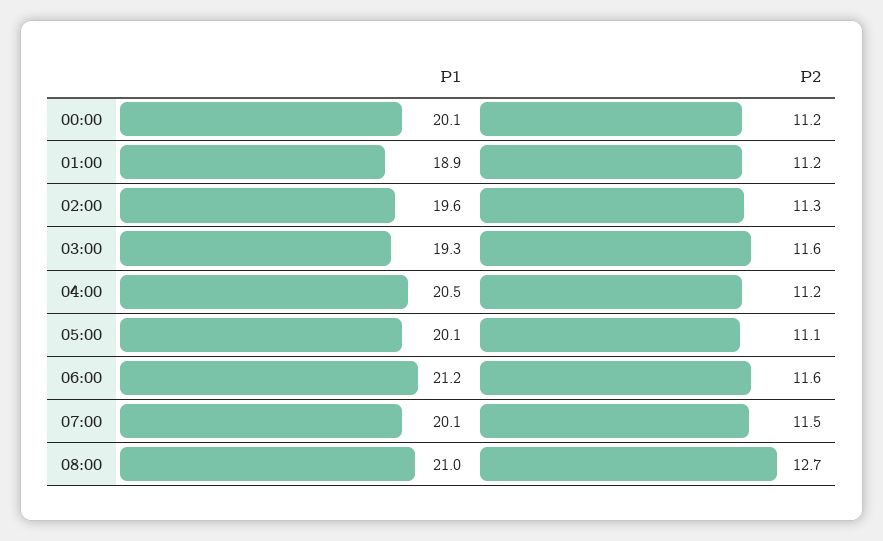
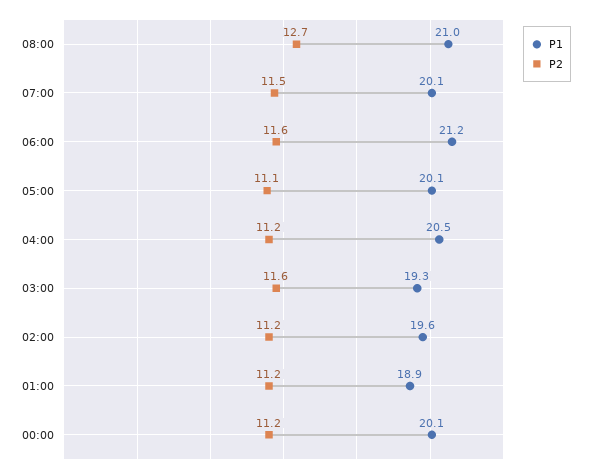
P2, 02:00: 11.3 -> 11.2

